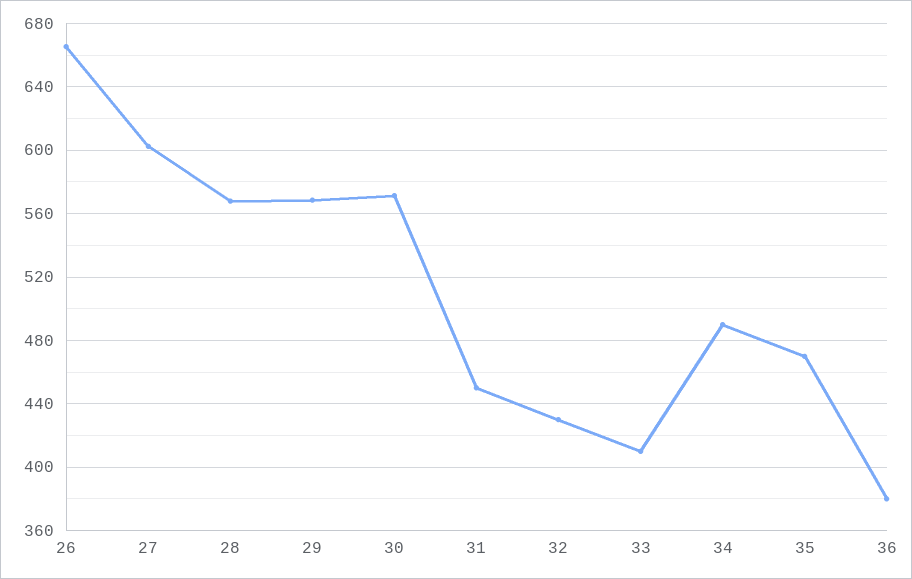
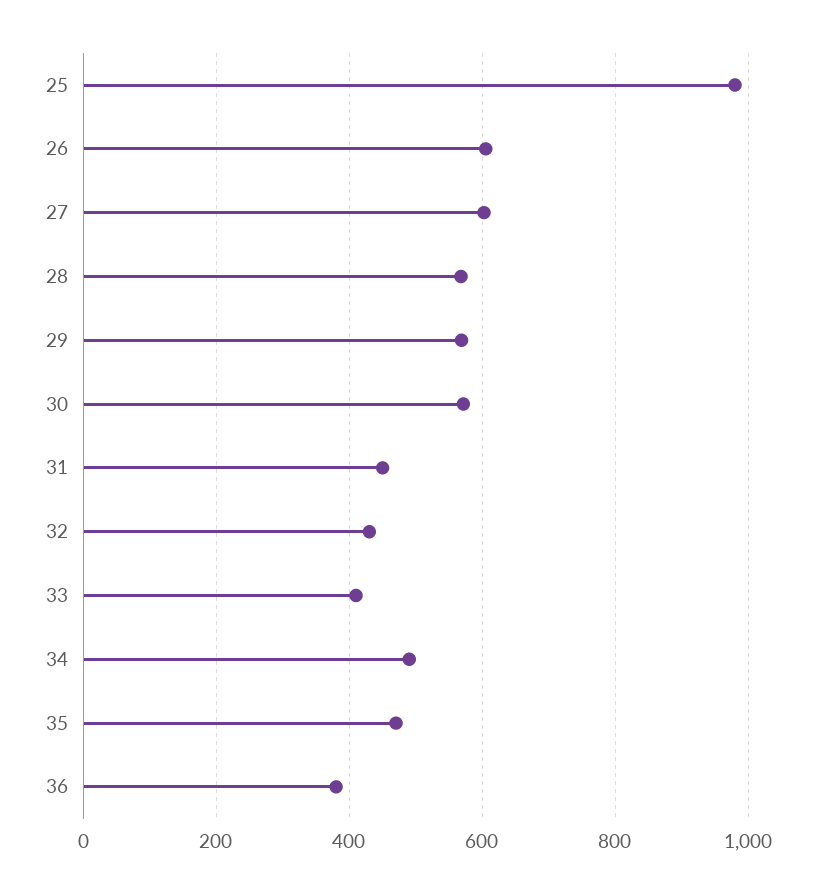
26: 665 -> 600
25: none -> 980

